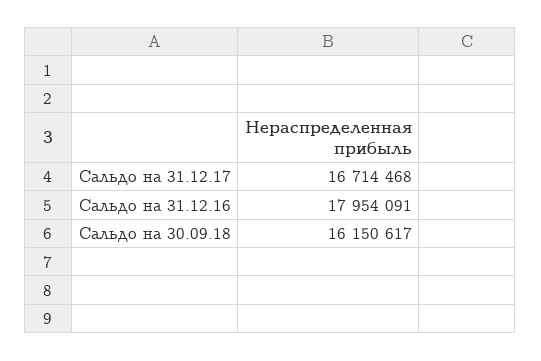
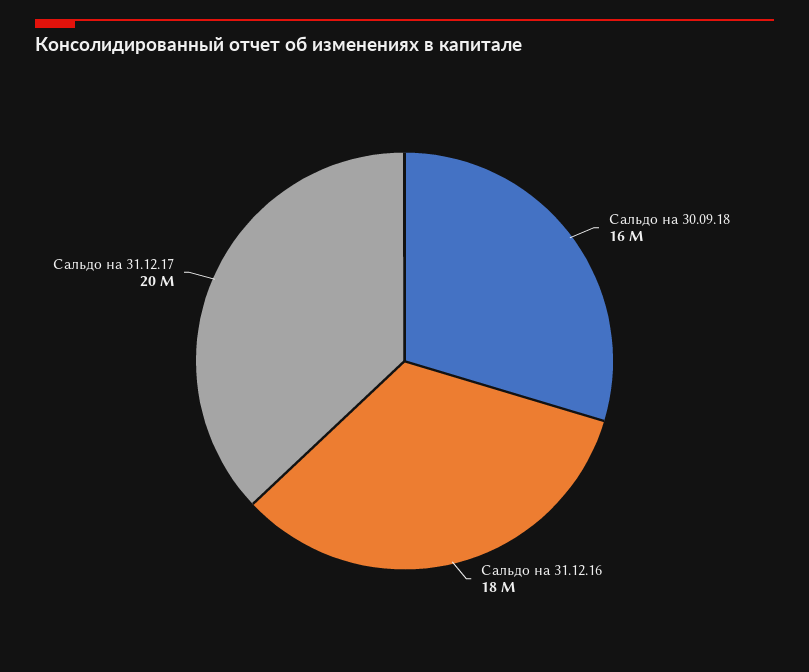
Сальдо на 31.12.17: 16714468 -> 20000000

